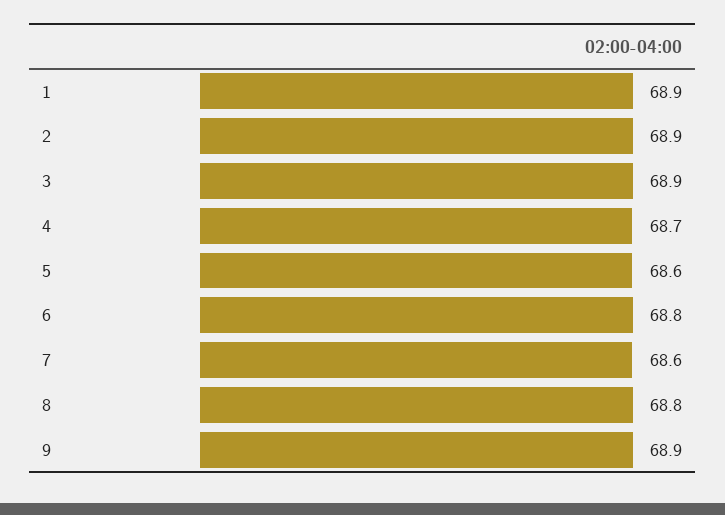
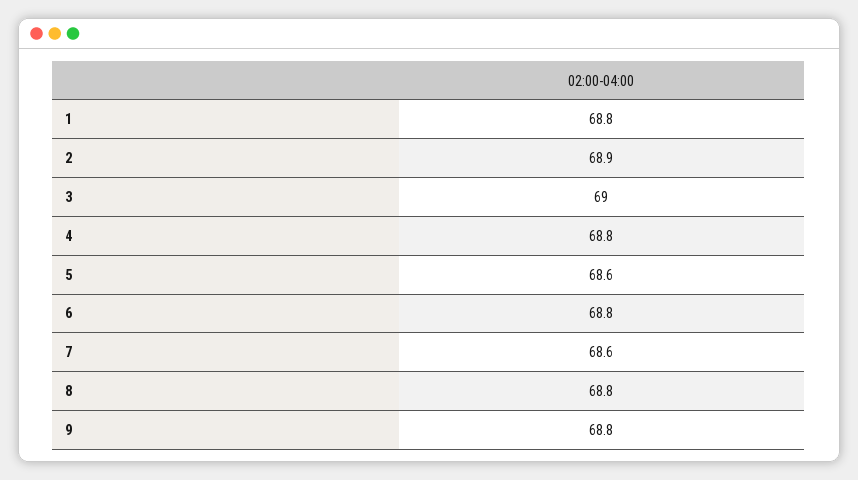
1: 68.9 -> 68.8
3: 68.9 -> 69
4: 68.7 -> 68.8
9: 68.9 -> 68.8

